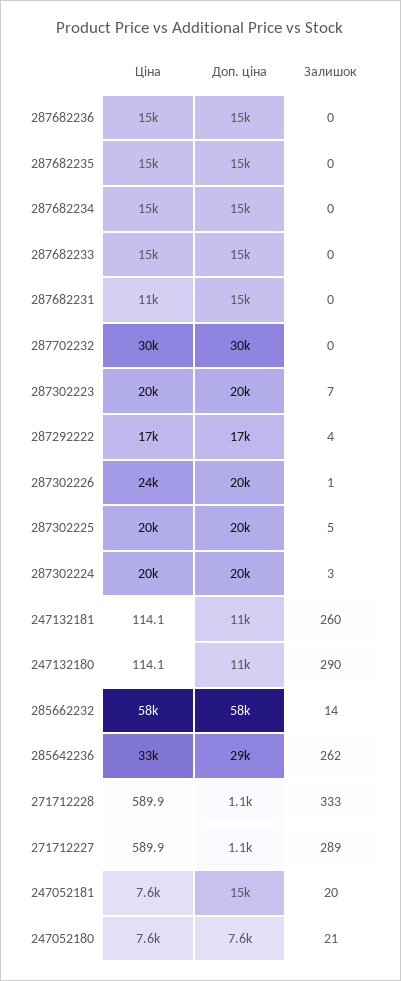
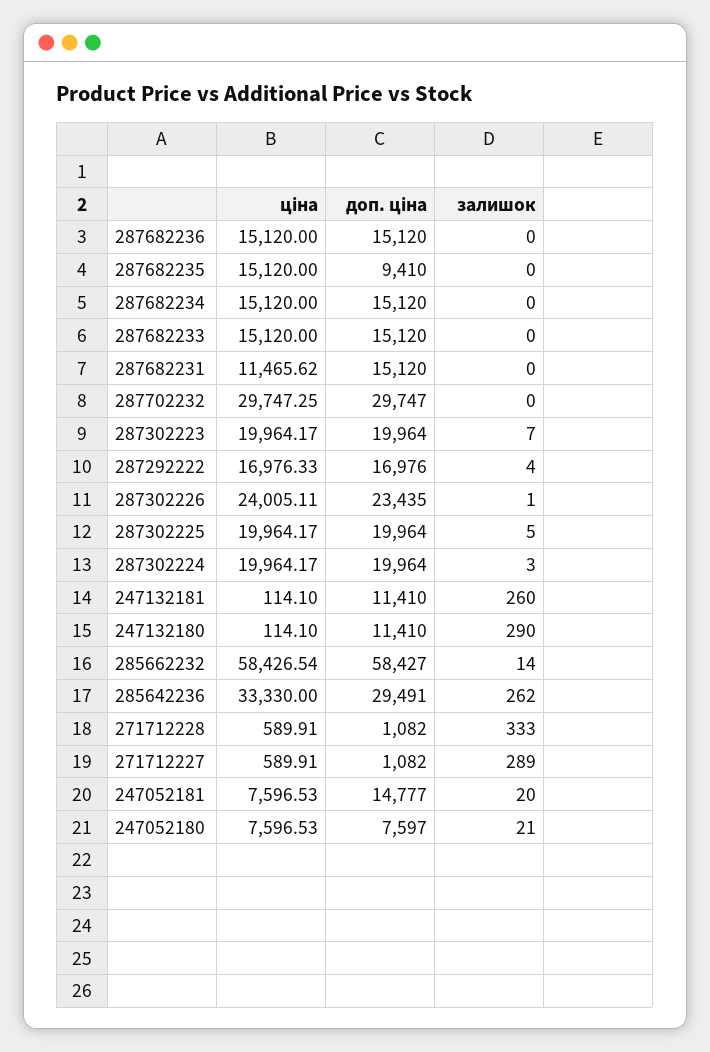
Доп. ціна, 287682235: 15000 -> 9410
Доп. ціна, 287302226: 20000 -> 23435

